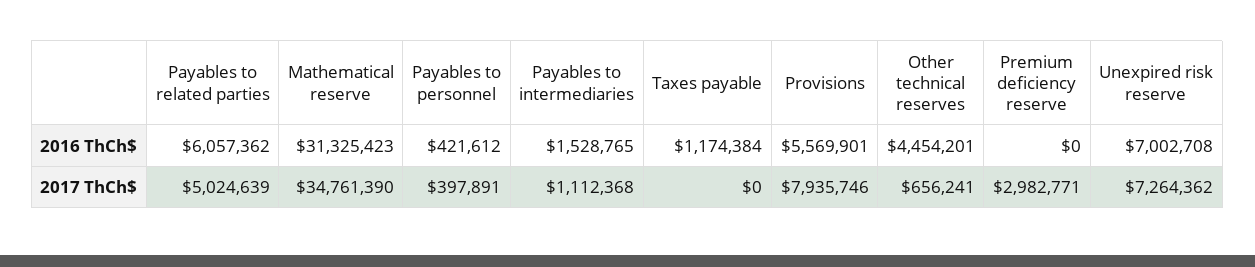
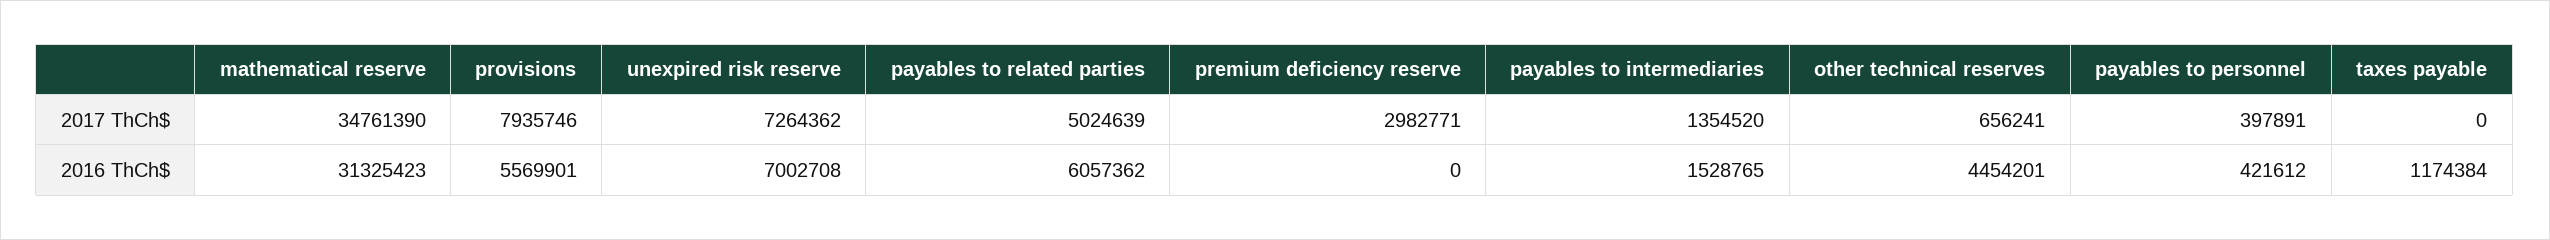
Payables to intermediaries, 2017 ThCh$: 1112368 -> 1354520

